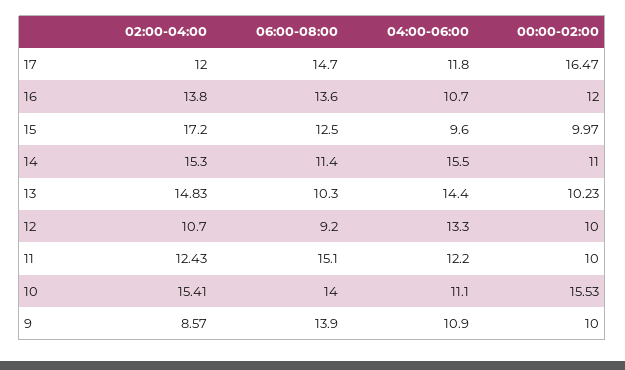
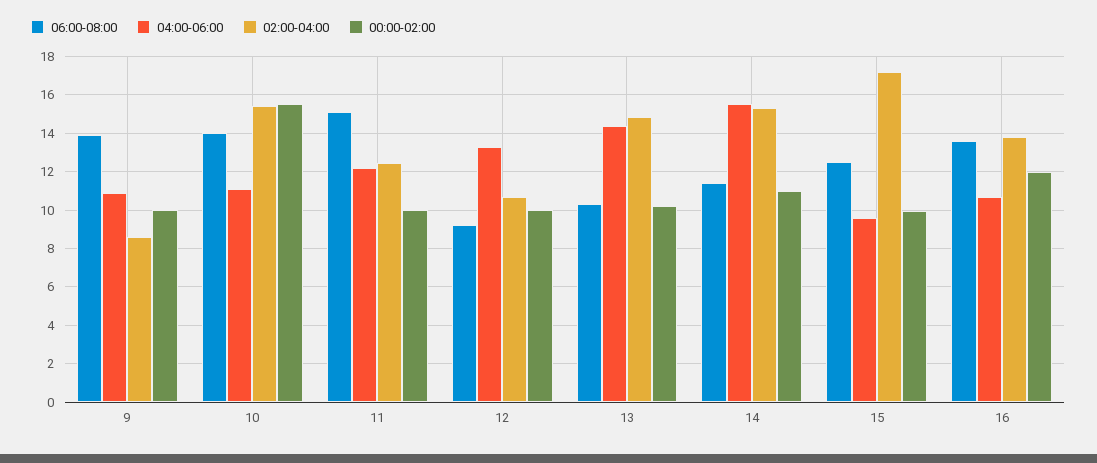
02:00-04:00, 17: 12 -> none
06:00-08:00, 17: 14.7 -> none
04:00-06:00, 17: 11.8 -> none
00:00-02:00, 17: 16.47 -> none

